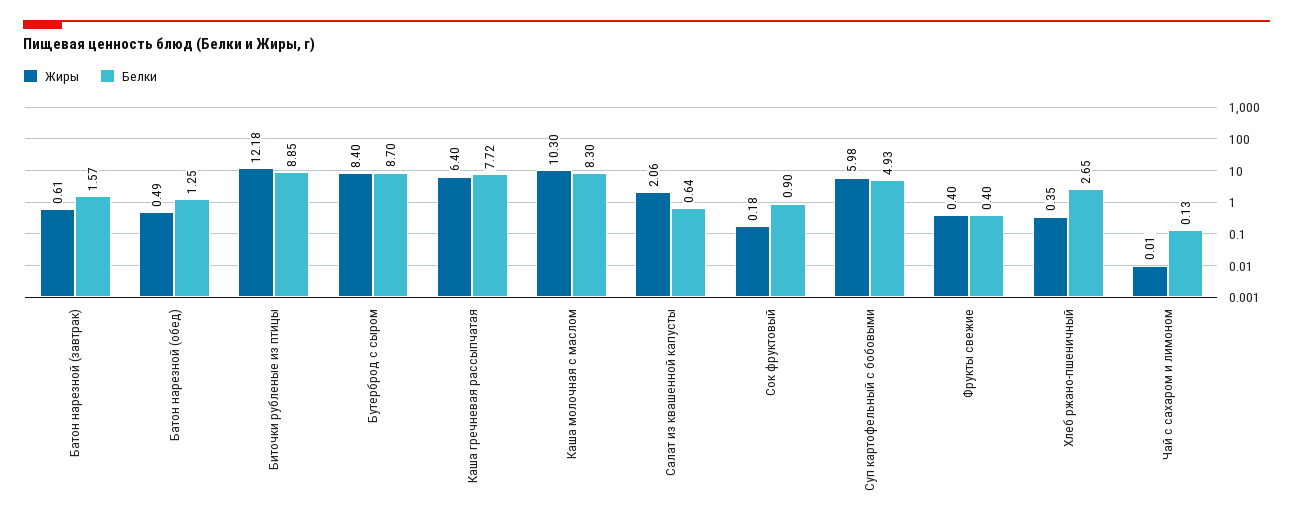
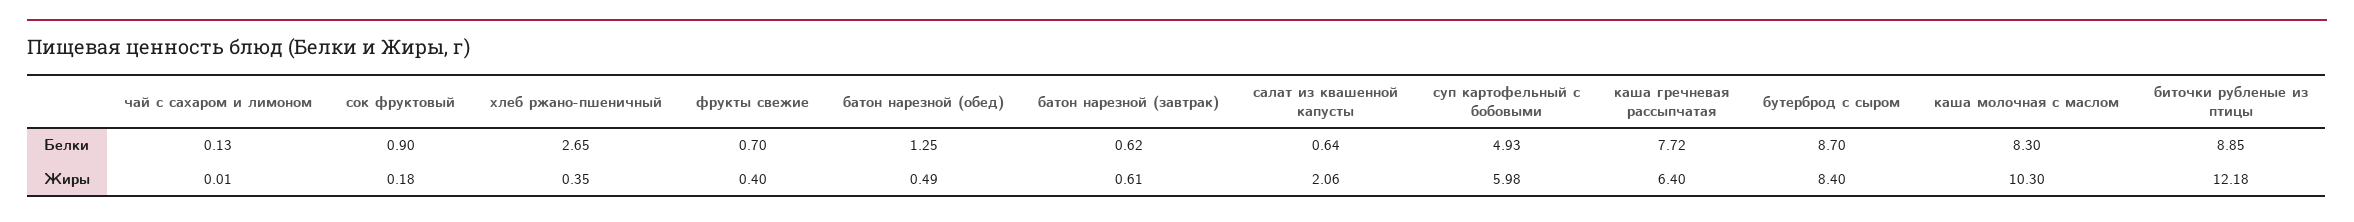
Белки, Батон нарезной (завтрак): 1.57 -> 0.62
Белки, Фрукты свежие: 0.4 -> 0.7

